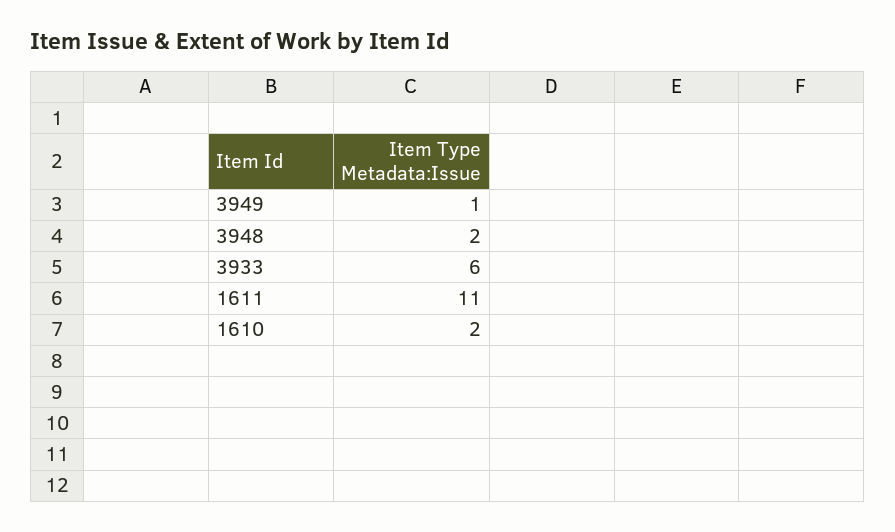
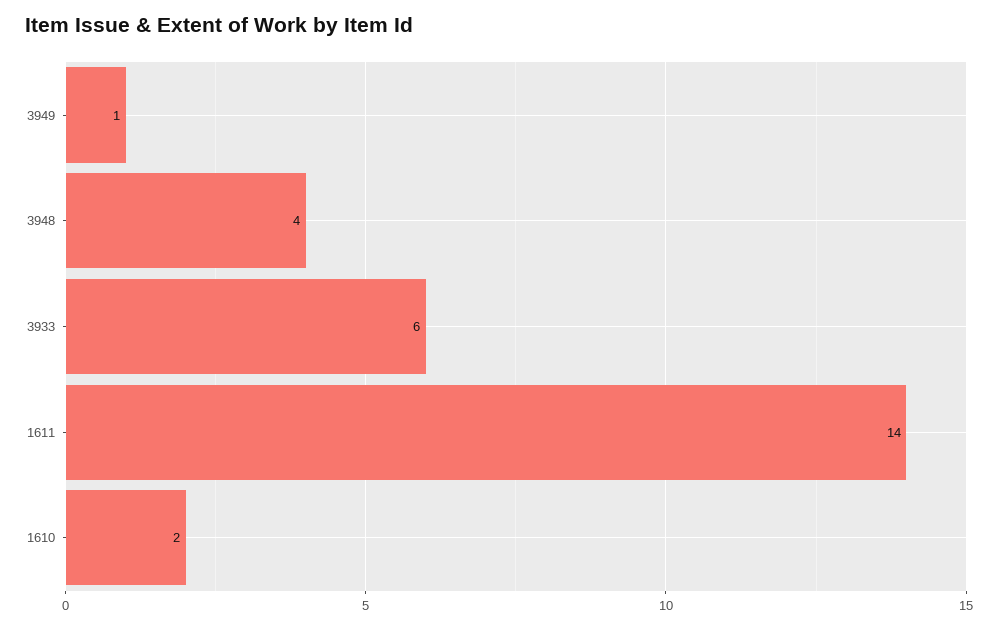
3948: 2 -> 4
1611: 11 -> 14

